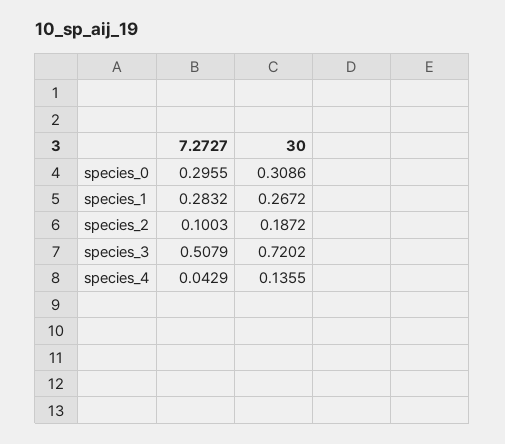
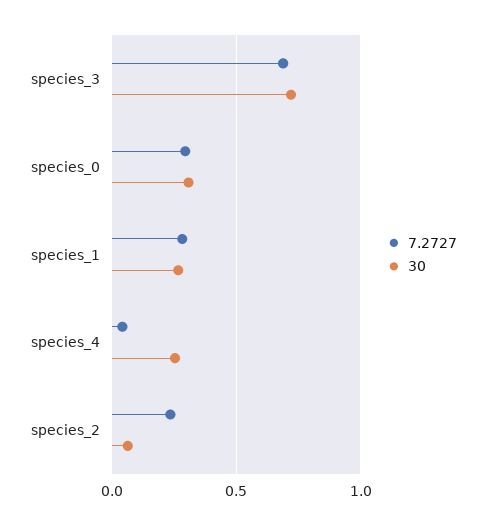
7.2727, species_2: 0.1003 -> 0.25
30, species_2: 0.1872 -> 0.05
7.2727, species_3: 0.5079 -> 0.7
30, species_4: 0.1355 -> 0.25

